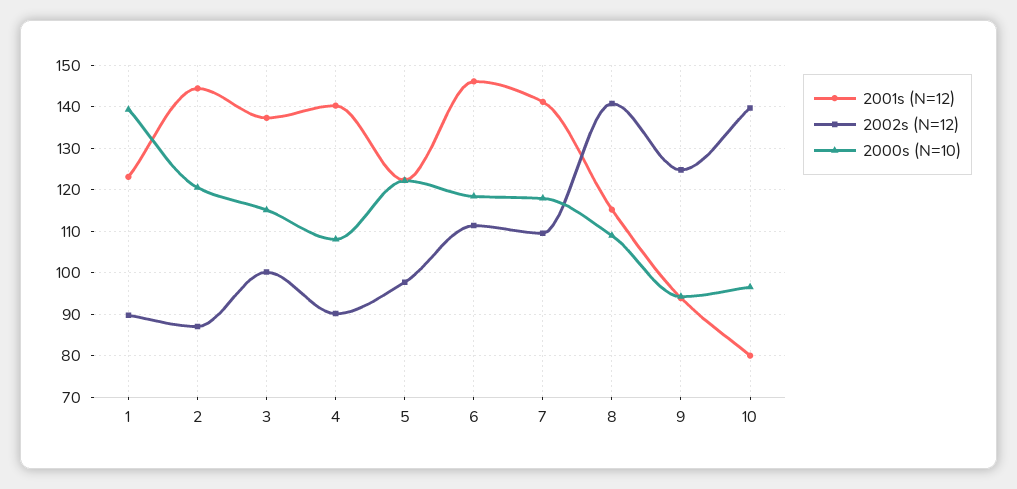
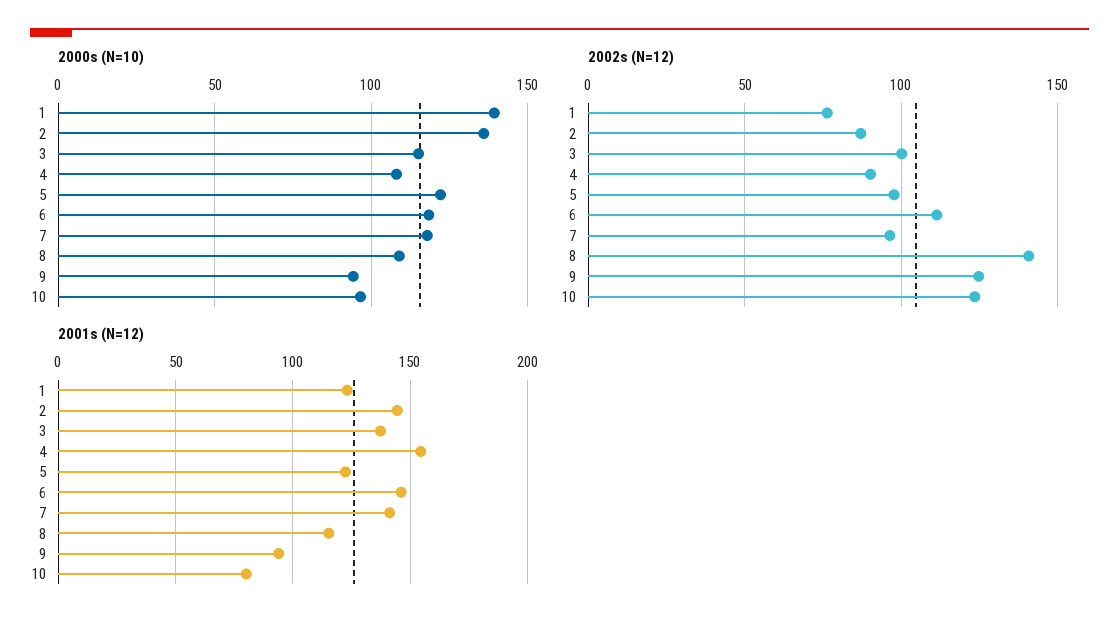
2002s (N=12), 1: 90 -> 75
2000s (N=10), 2: 120 -> 135
2001s (N=12), 4: 140 -> 155
2002s (N=12), 7: 110 -> 95
2002s (N=12), 10: 140 -> 125

